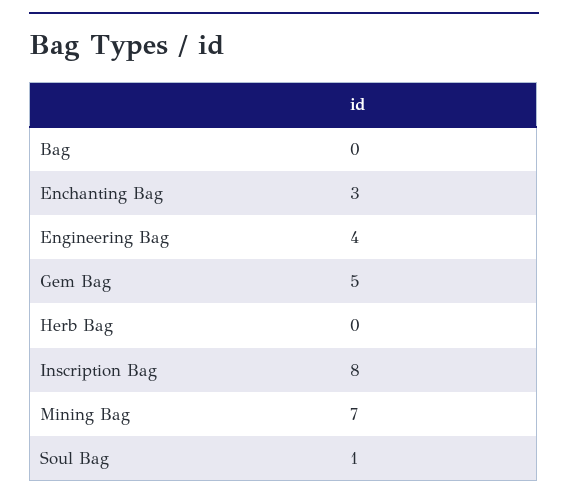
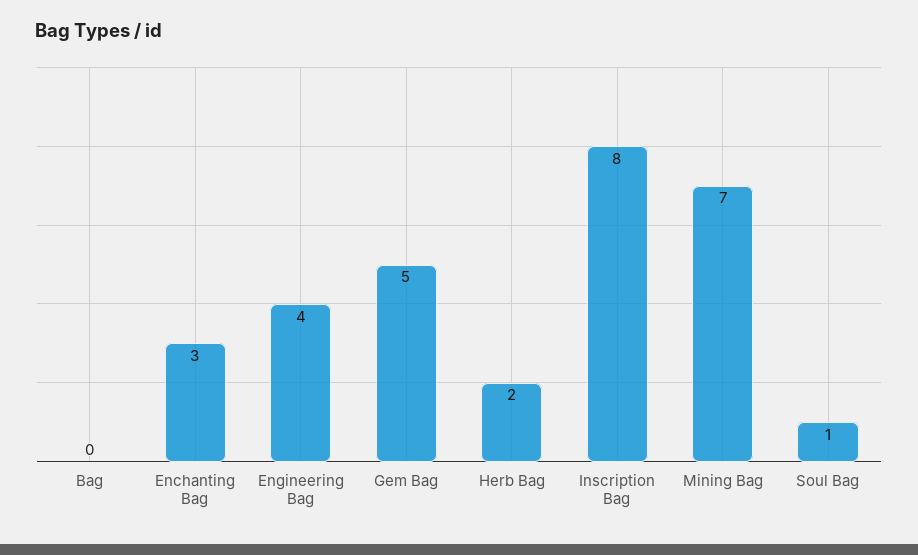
Herb Bag: 0 -> 2

